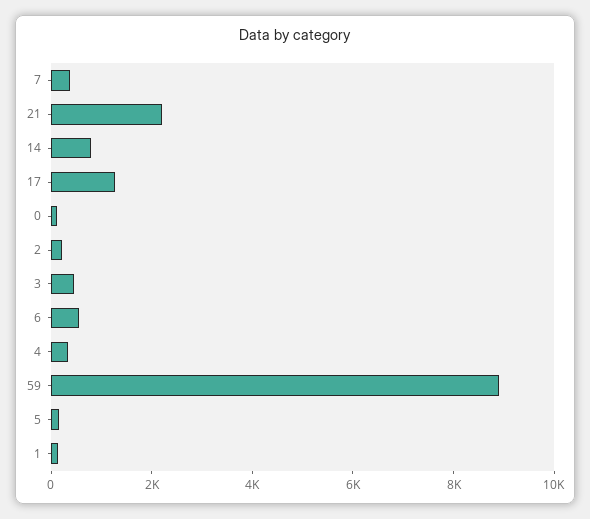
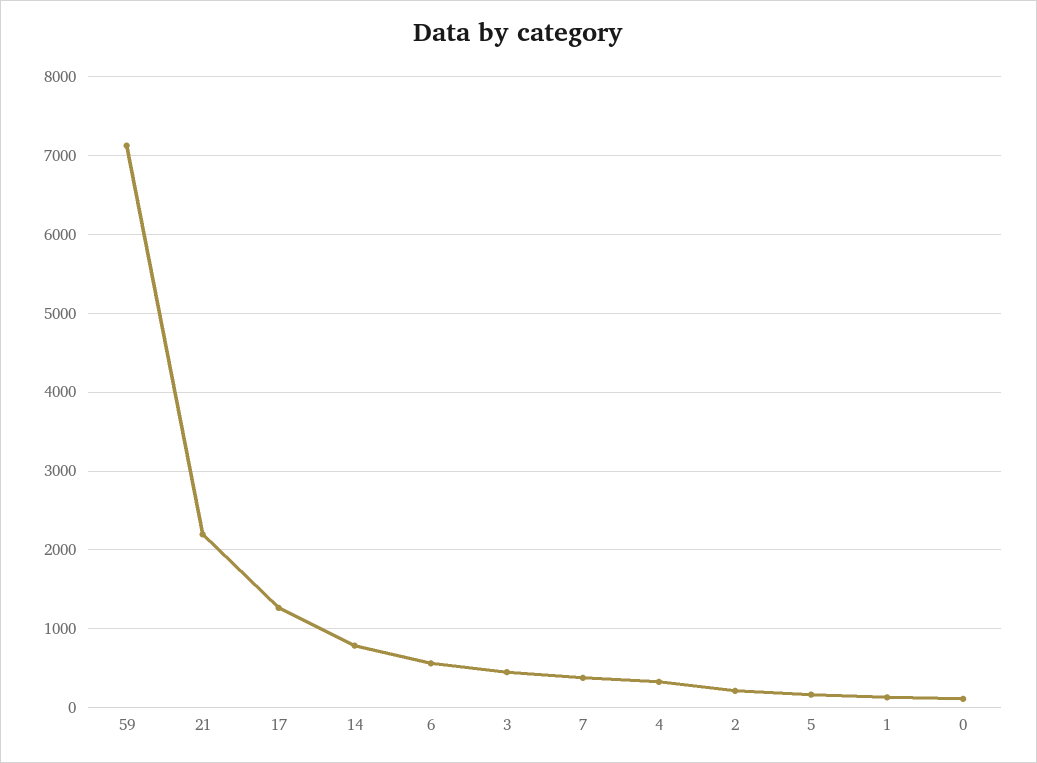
59: 9000 -> 7100

